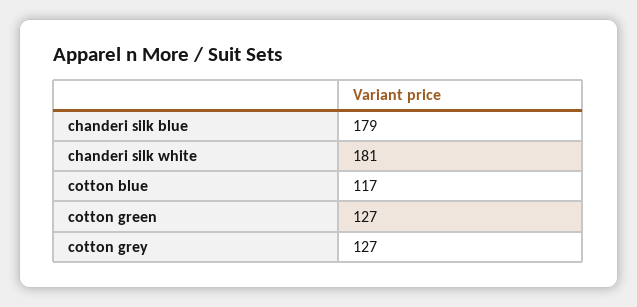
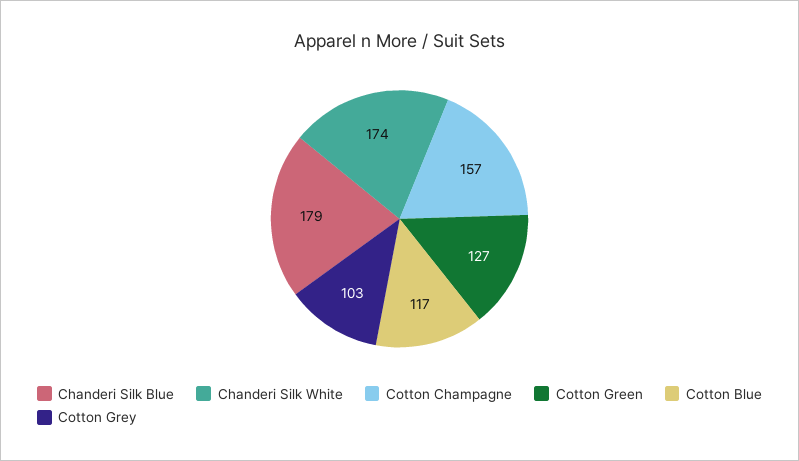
chanderi silk white: 181 -> 174
cotton grey: 127 -> 103
Cotton Champagne: none -> 157

